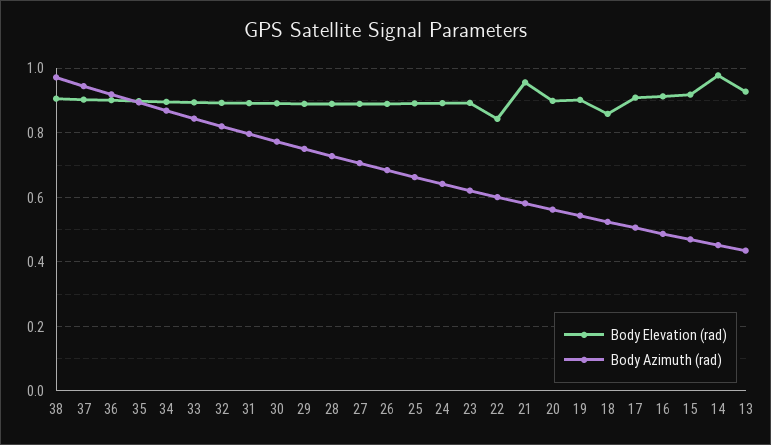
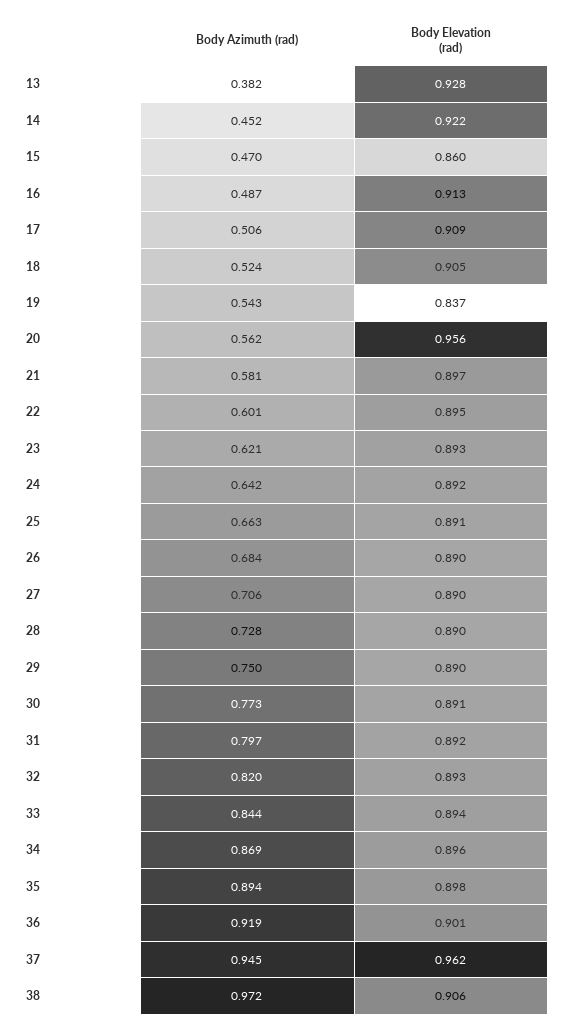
Body Elevation (rad), 37: 0.9 -> 0.962
Body Elevation (rad), 22: 0.84 -> 0.895
Body Elevation (rad), 21: 0.96 -> 0.897
Body Elevation (rad), 20: 0.9 -> 0.956
Body Elevation (rad), 19: 0.9 -> 0.837
Body Elevation (rad), 18: 0.86 -> 0.905
Body Elevation (rad), 15: 0.92 -> 0.86
Body Elevation (rad), 14: 0.98 -> 0.922
Body Azimuth (rad), 13: 0.44 -> 0.382

